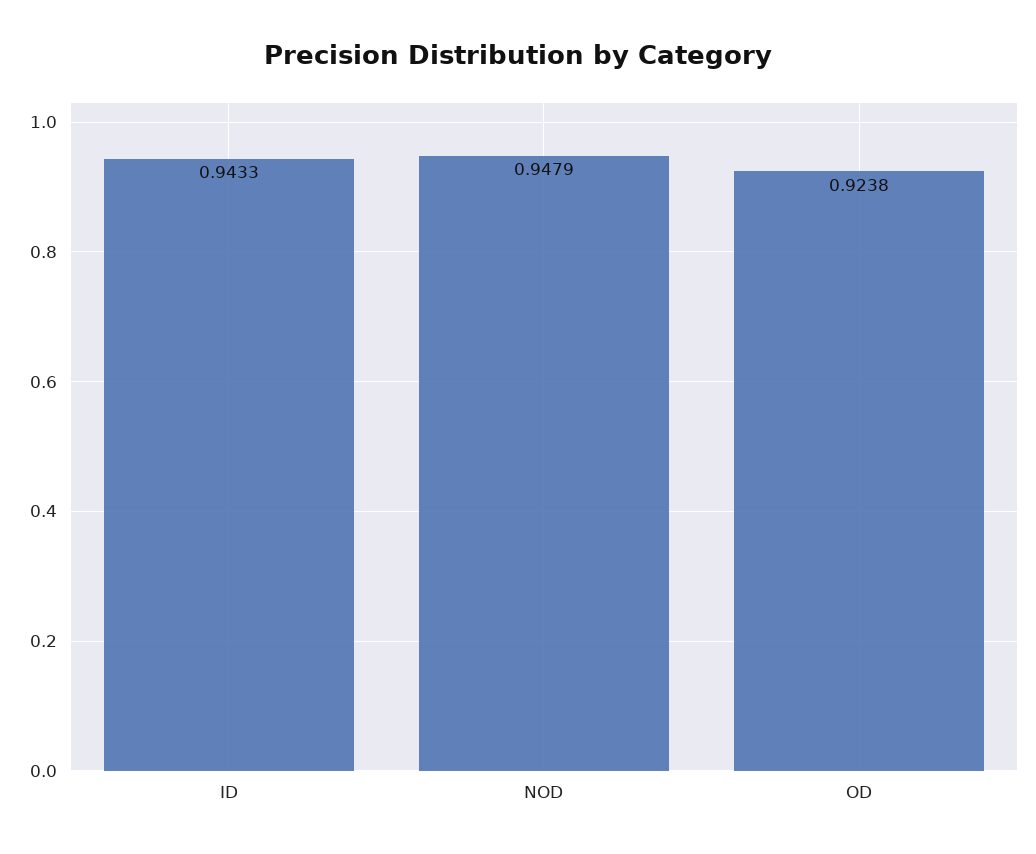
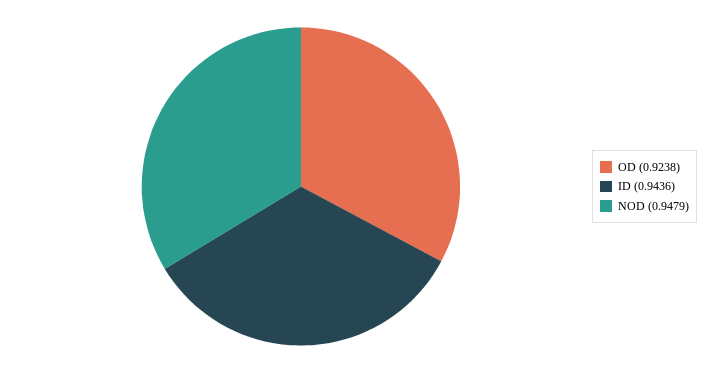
ID: 0.9433 -> 0.9436

